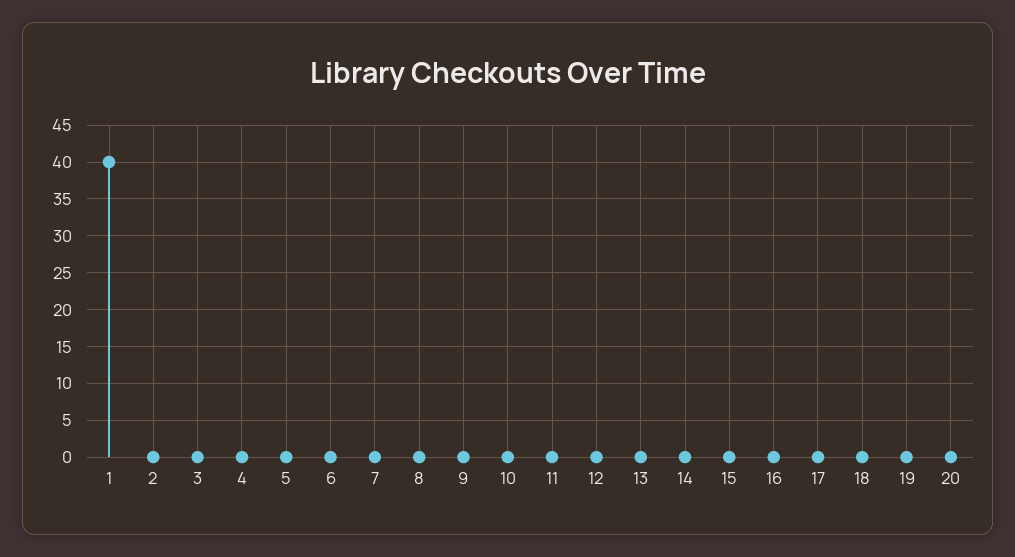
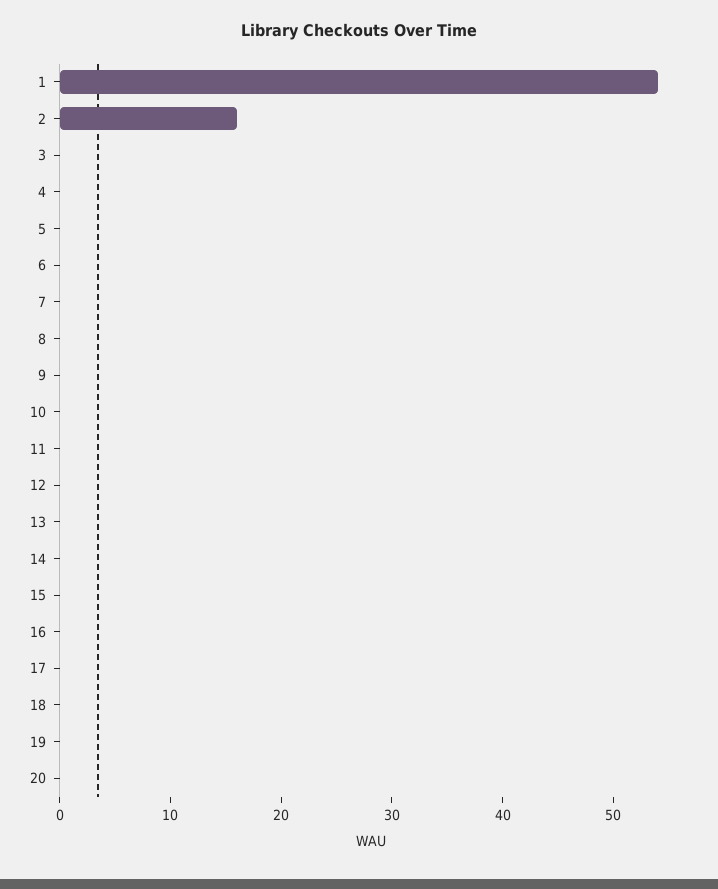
1: 40 -> 54
2: 0 -> 16

